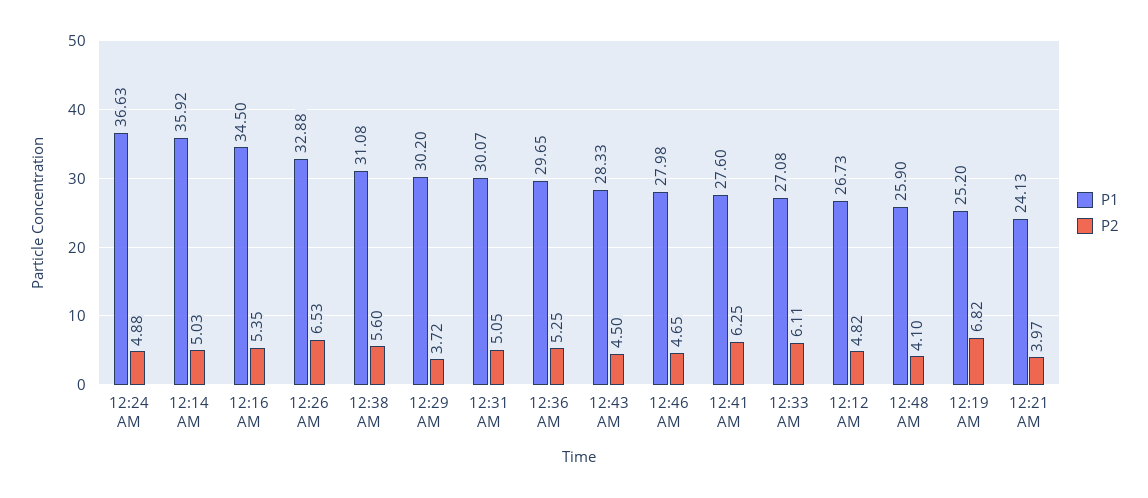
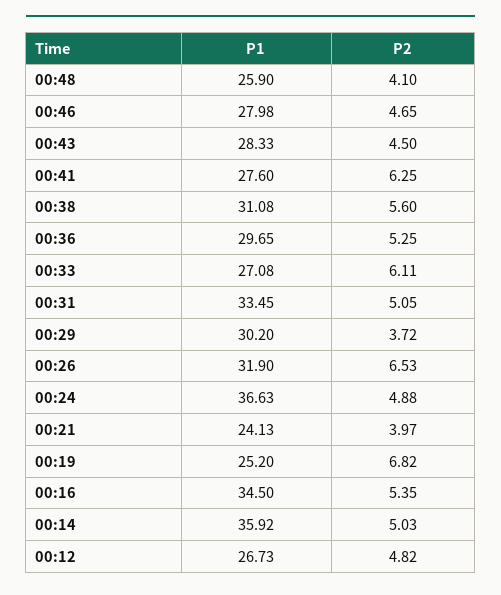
P1, 12:26 AM: 32.88 -> 31.9
P1, 12:31 AM: 30.07 -> 33.45

